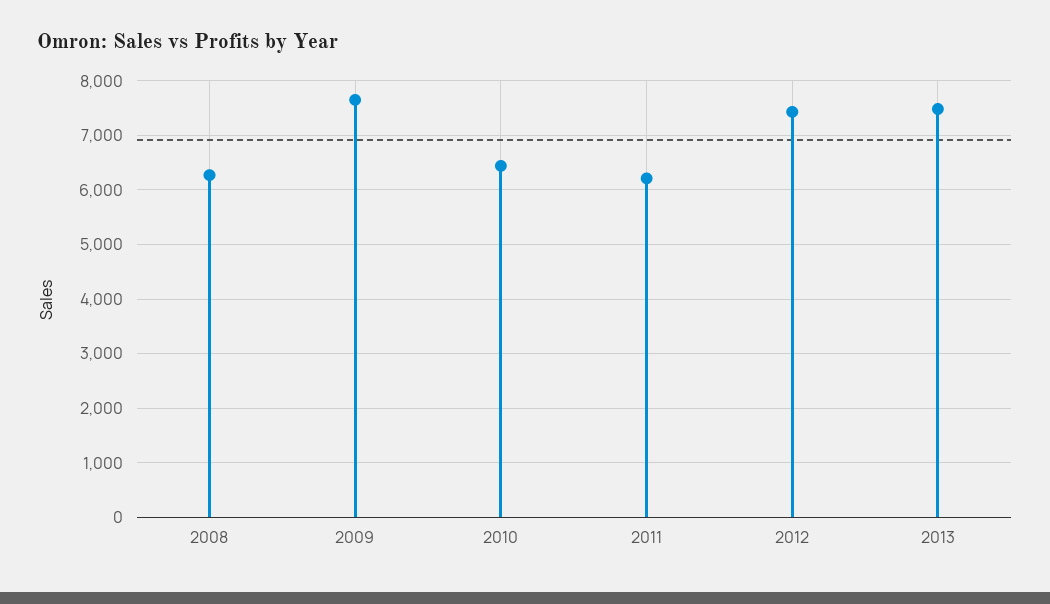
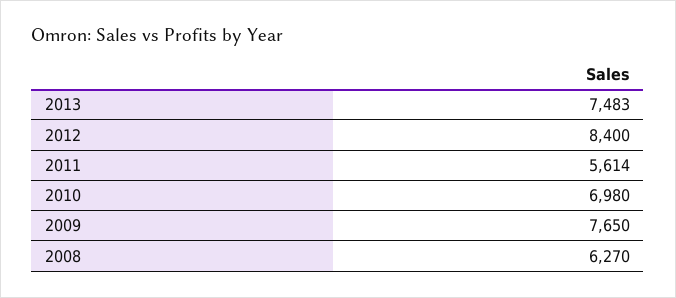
2010: 6400 -> 6980
2011: 6200 -> 5614
2012: 7400 -> 8400

